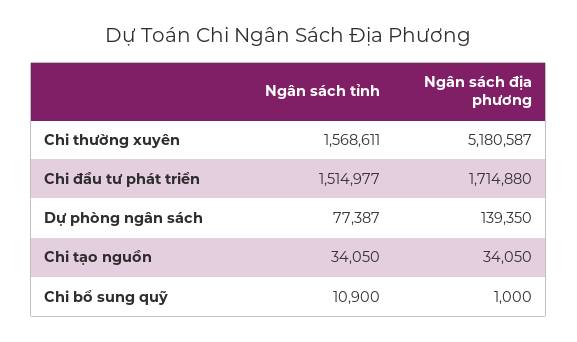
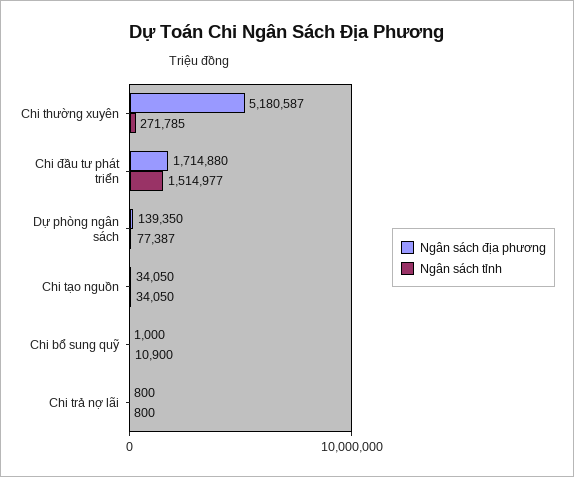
Ngân sách tỉnh, Chi thường xuyên: 1568611 -> 271785
Ngân sách địa phương, Chi trả nợ lãi: none -> 800
Ngân sách tỉnh, Chi trả nợ lãi: none -> 800

